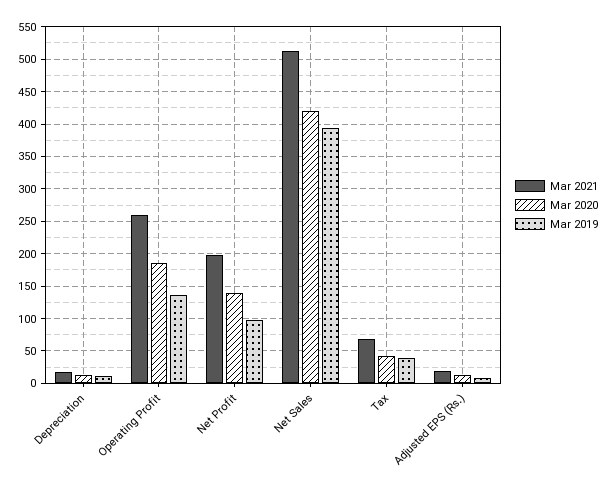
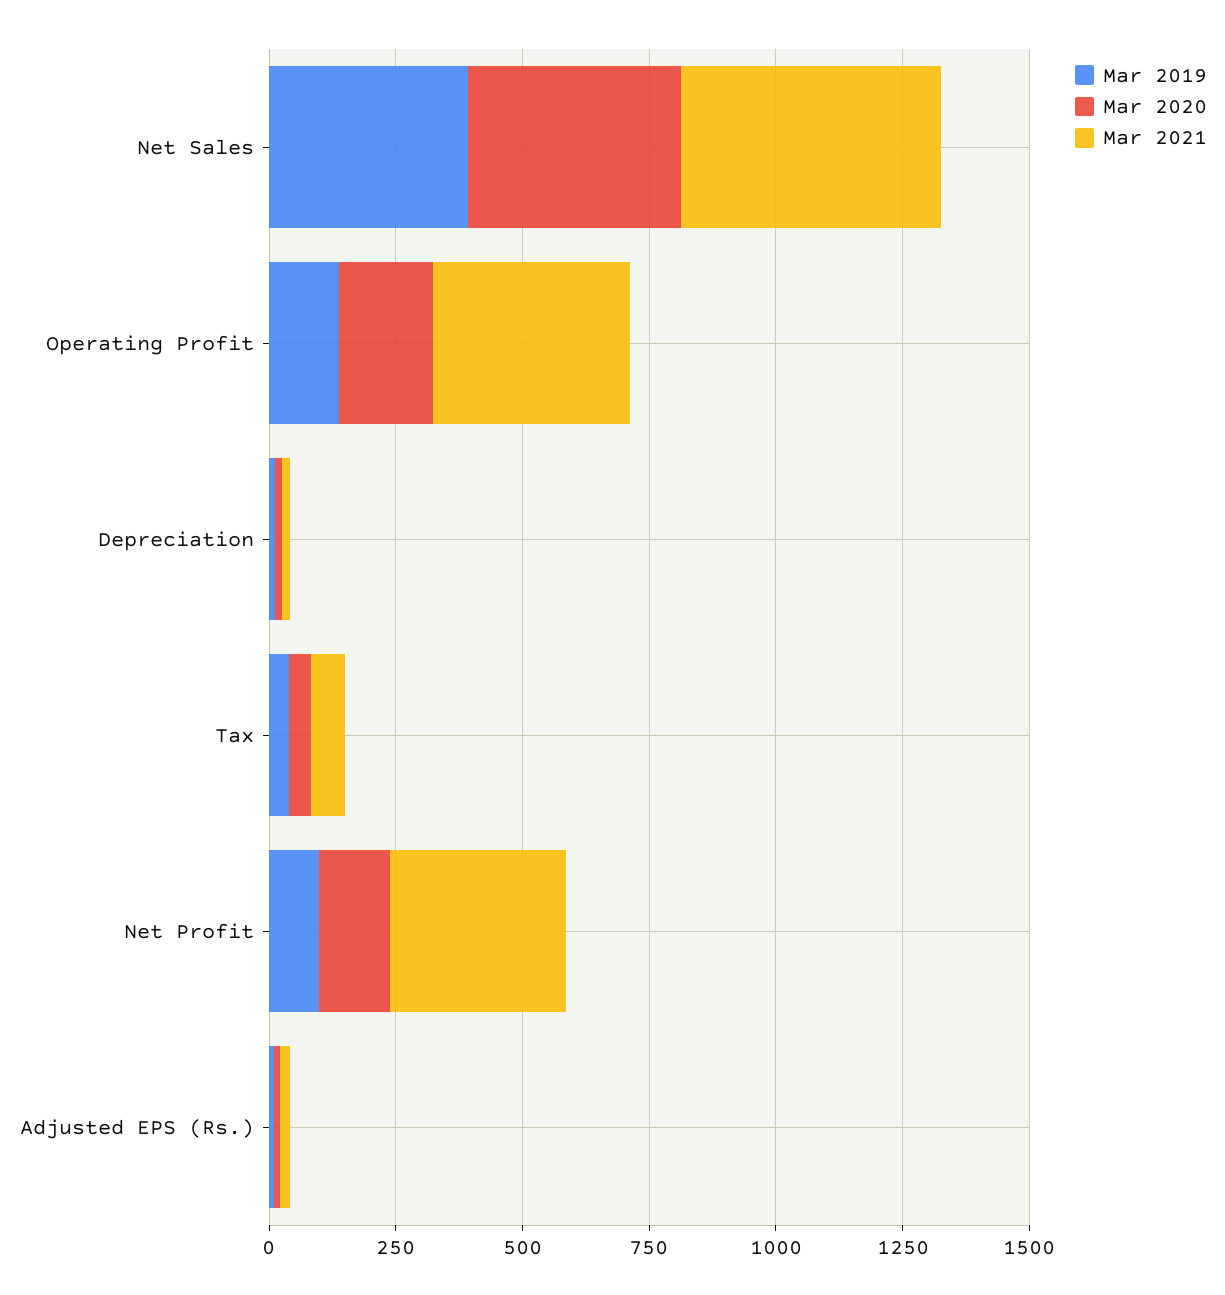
Mar 2021, Operating Profit: 260 -> 400
Mar 2021, Net Profit: 200 -> 350

